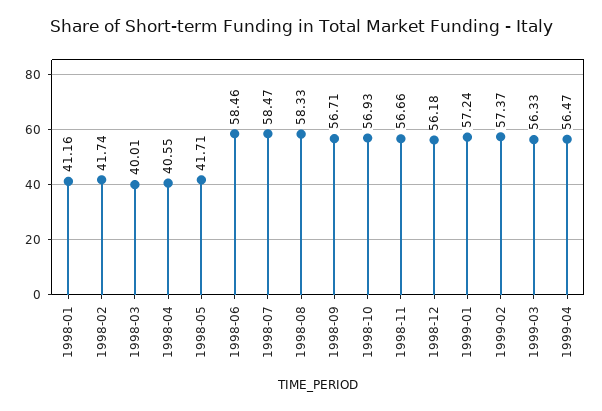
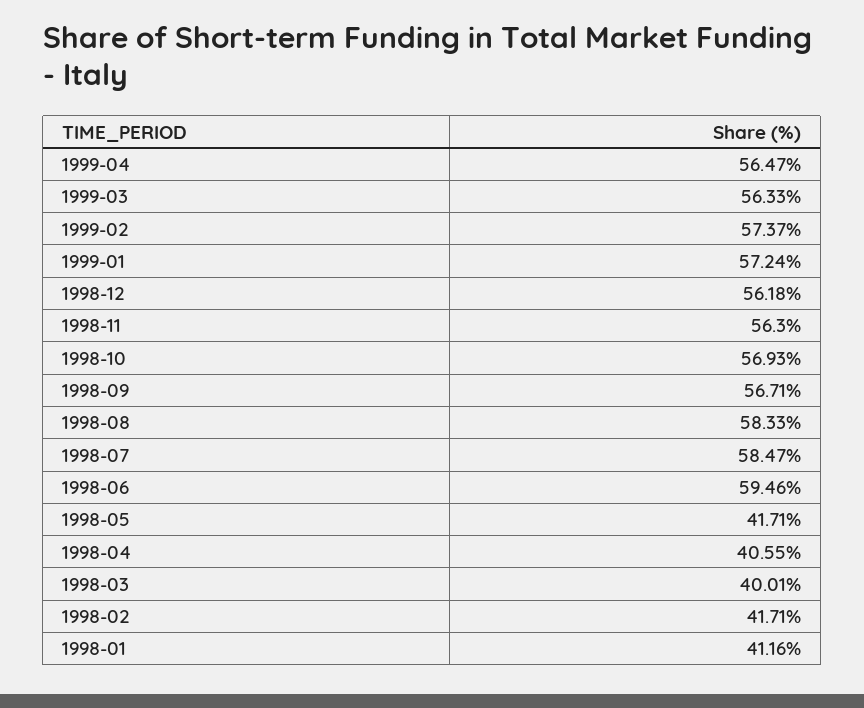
1998-02: 41.74 -> 41.71
1998-06: 58.46 -> 59.46
1998-11: 56.66 -> 56.3

